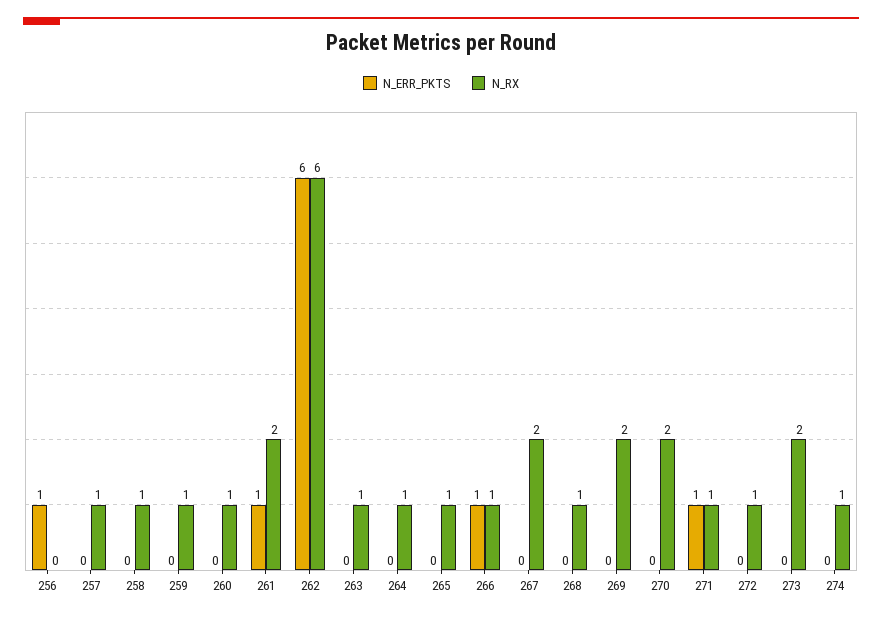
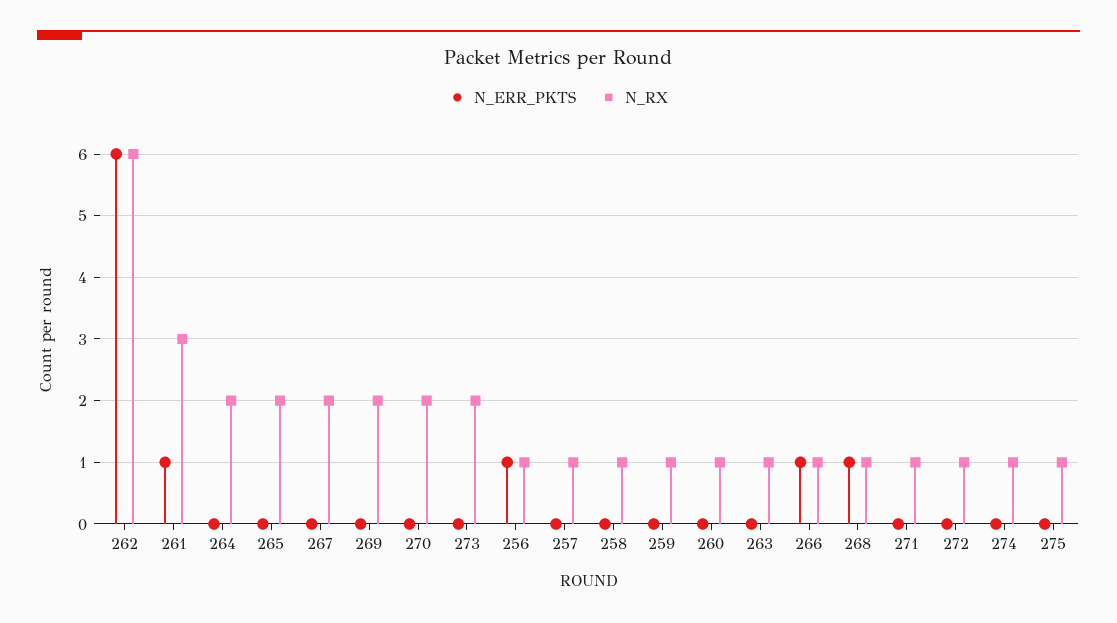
N_RX, 256: 0 -> 1
N_RX, 261: 2 -> 3
N_RX, 264: 1 -> 2
N_RX, 265: 1 -> 2
N_ERR_PKTS, 268: 0 -> 1
N_ERR_PKTS, 271: 1 -> 0
N_ERR_PKTS, 275: none -> 0
N_RX, 275: none -> 1

